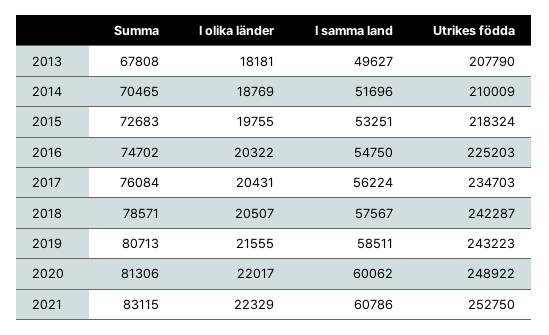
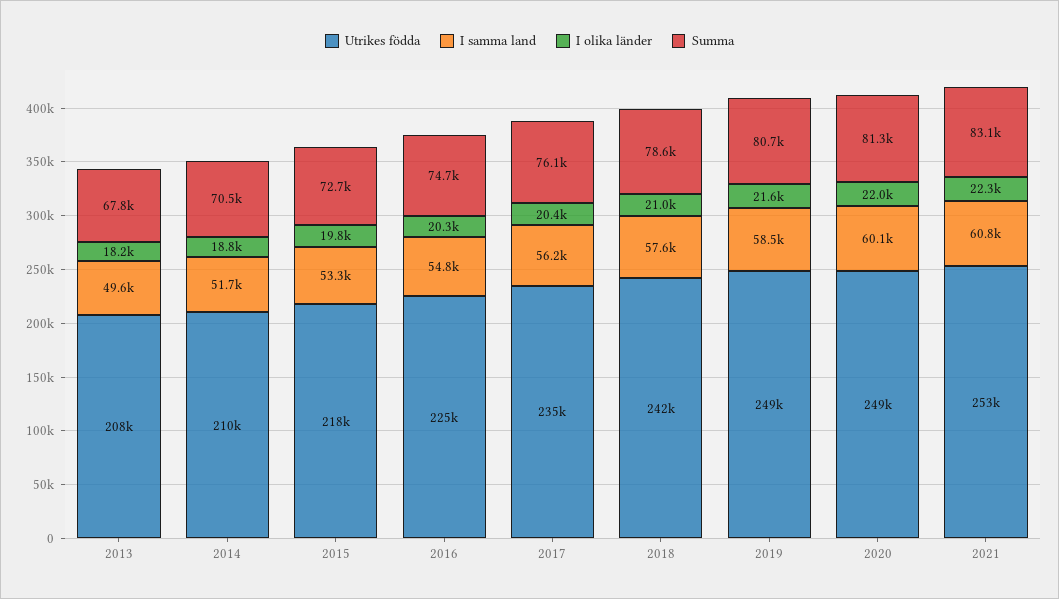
I olika länder, 2018: 20507 -> 21000
Utrikes födda, 2019: 243223 -> 249000

